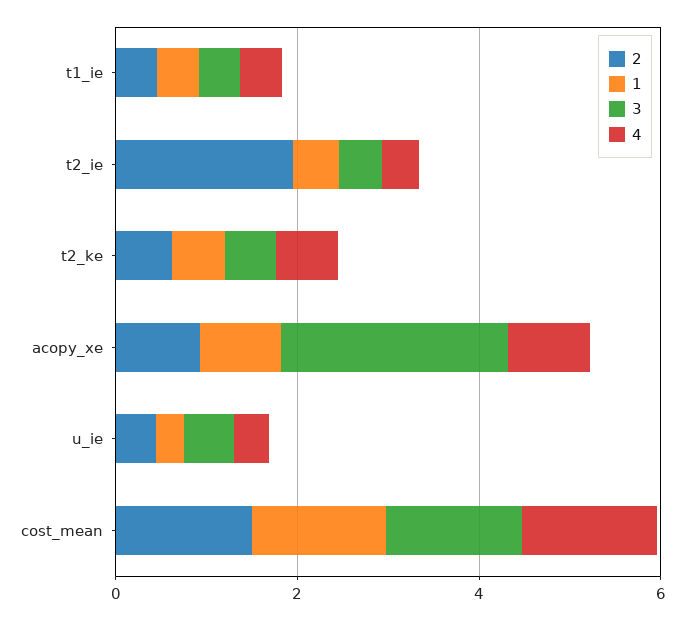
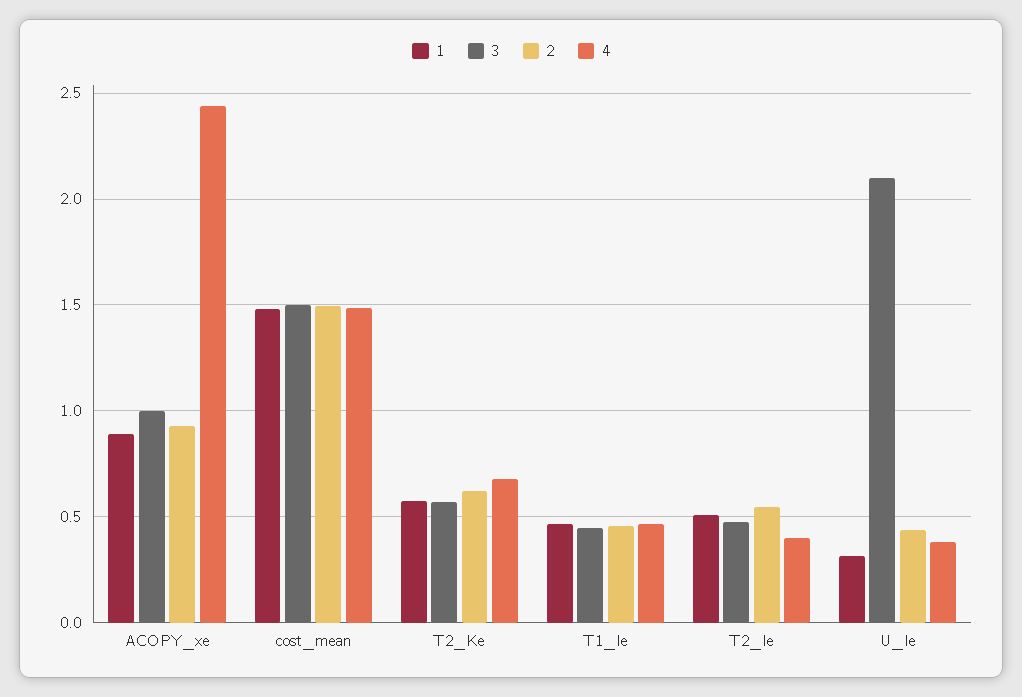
2, t2_ie: 2 -> 0.55
3, acopy_xe: 2.5 -> 1
4, acopy_xe: 1 -> 2.45
3, u_ie: 0.5 -> 2.1

